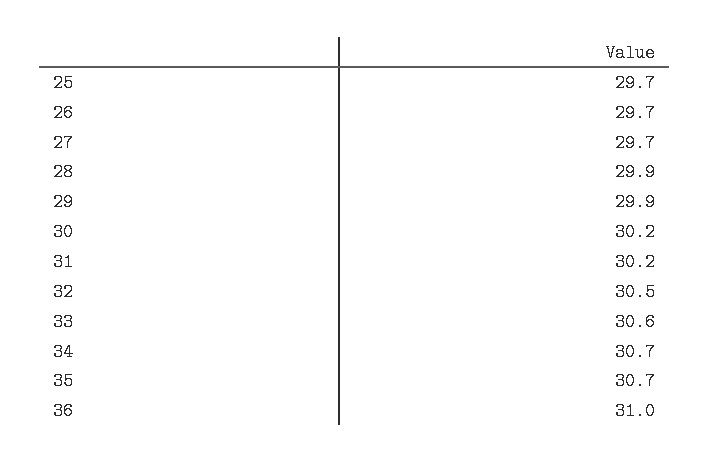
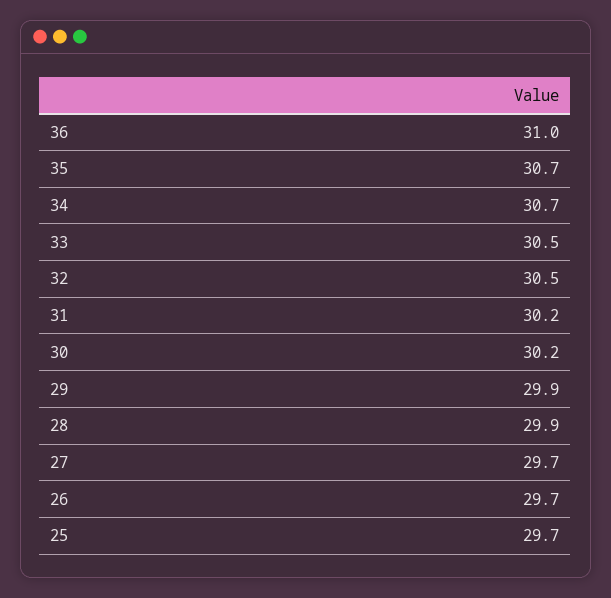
33: 30.6 -> 30.5

